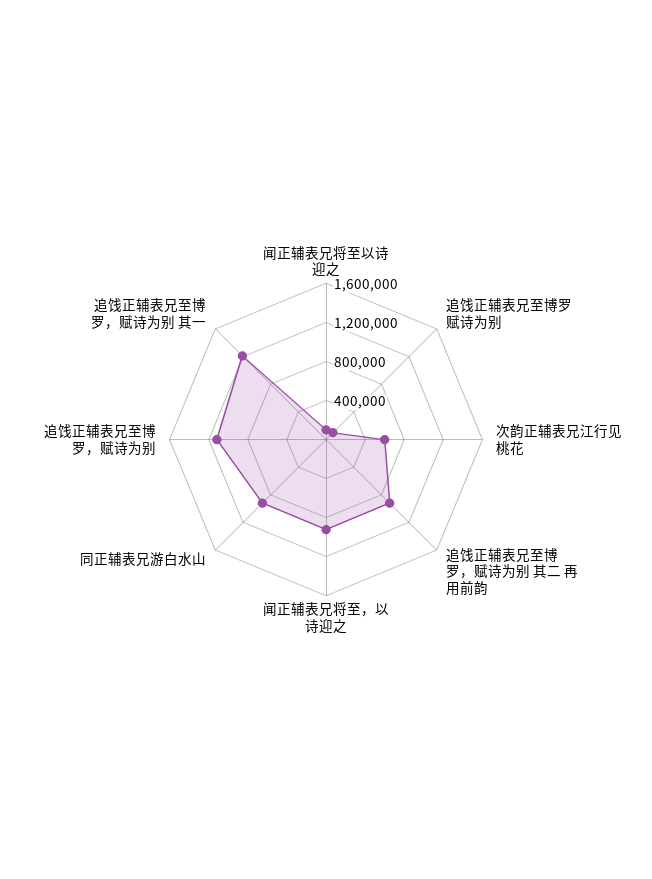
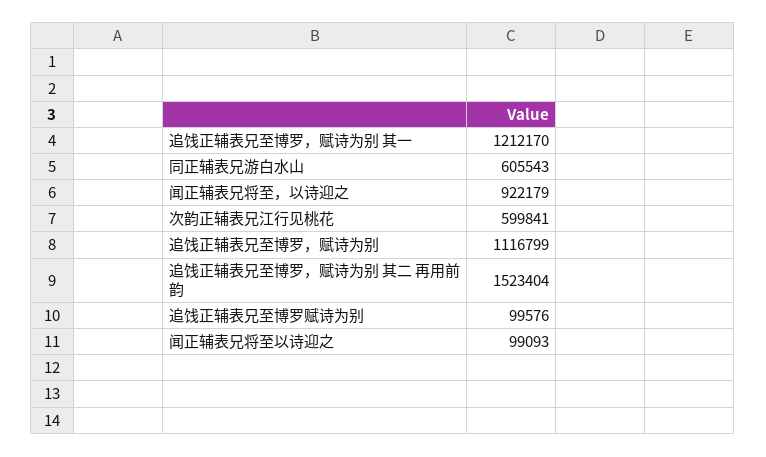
追饯正辅表兄至博罗，赋诗为别 其二 再用前韵: 900000 -> 1523404
同正辅表兄游白水山: 900000 -> 605543

